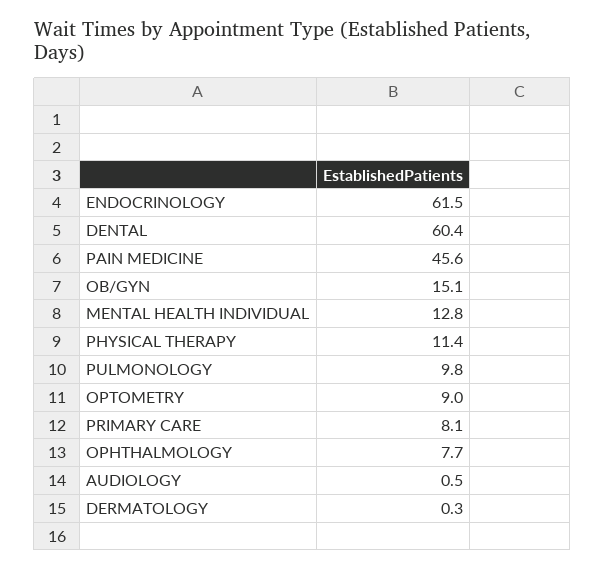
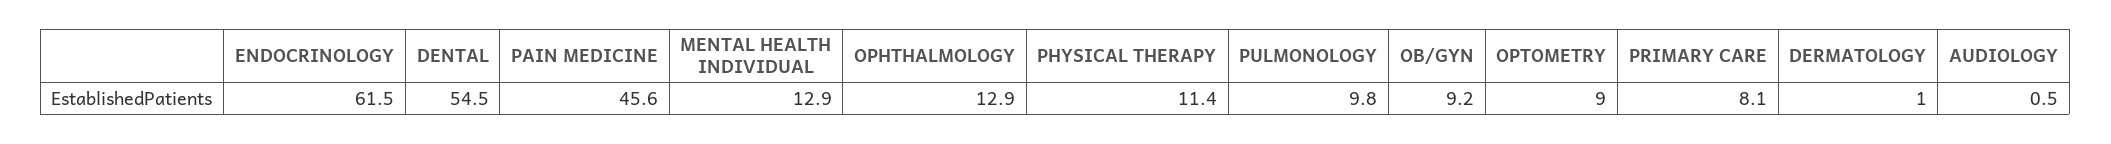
DENTAL: 60.4 -> 54.5
OB/GYN: 15.1 -> 9.2
MENTAL HEALTH INDIVIDUAL: 12.8 -> 12.9
OPHTHALMOLOGY: 7.7 -> 12.9
DERMATOLOGY: 0.3 -> 1

